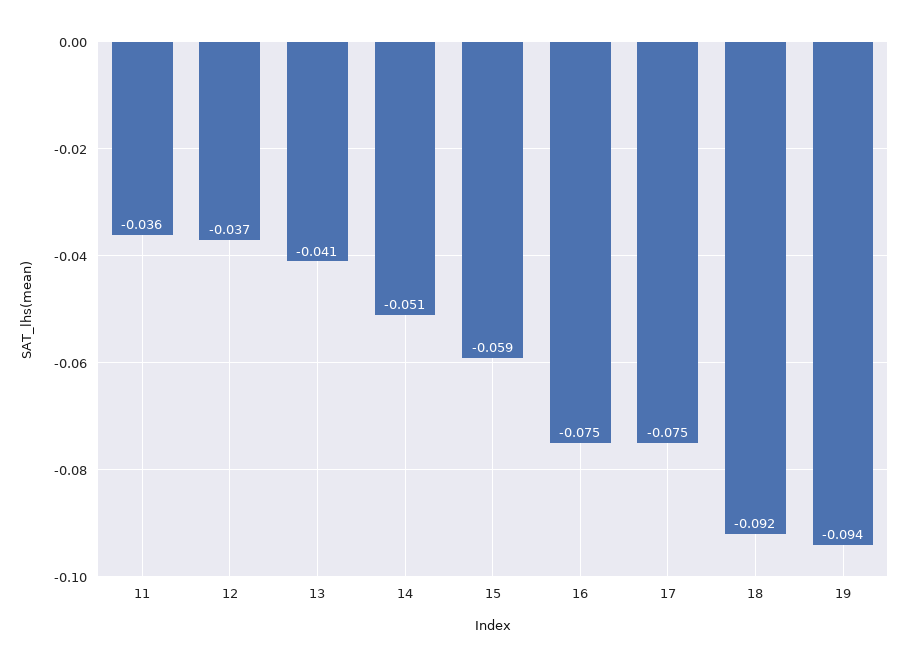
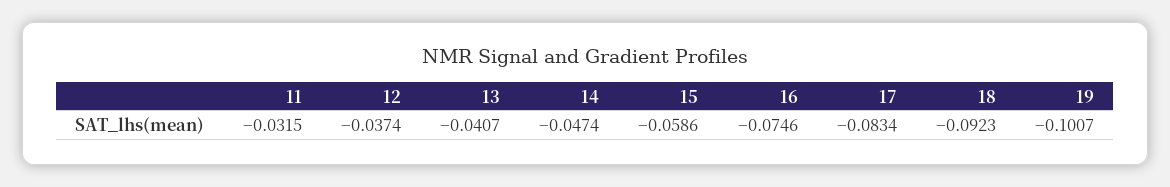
11: -0.036 -> -0.0315
14: -0.051 -> -0.0474
17: -0.075 -> -0.0834
19: -0.094 -> -0.1007

